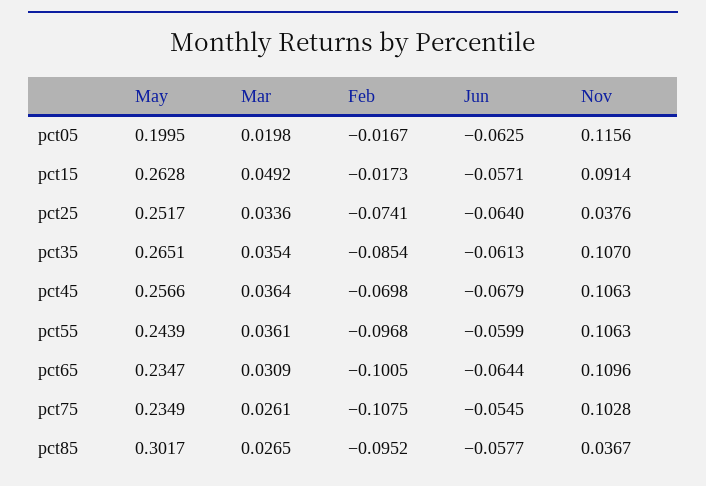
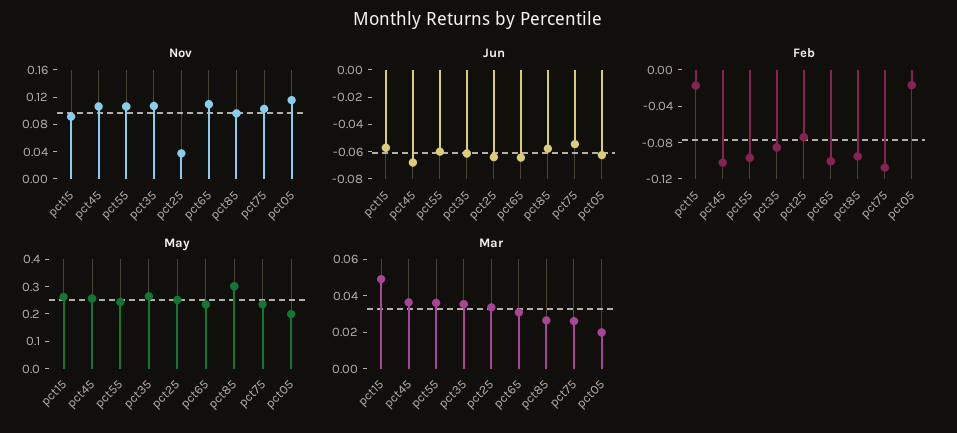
Feb, pct45: -0.0698 -> -0.1
Nov, pct85: 0.0367 -> 0.1

